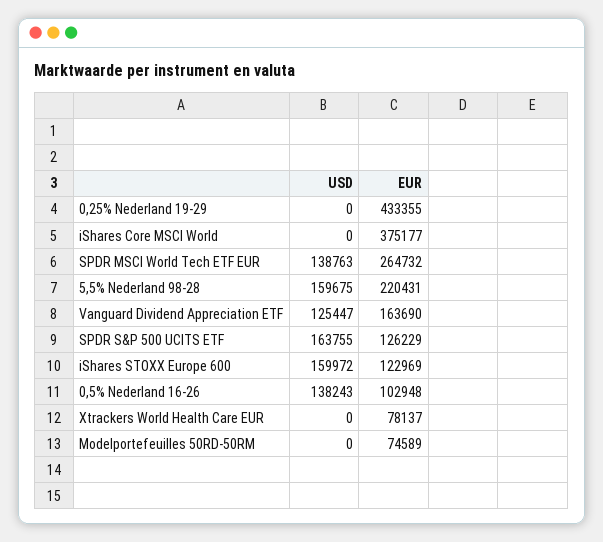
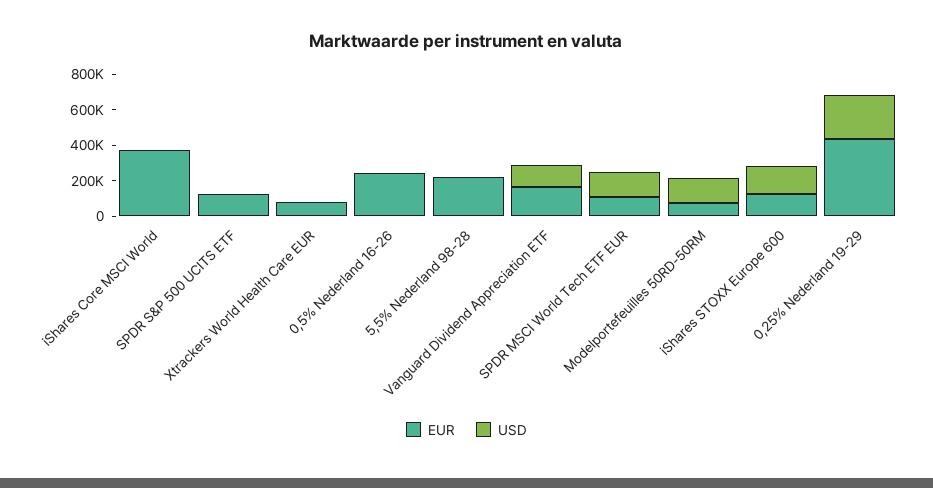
USD, 0,25% Nederland 19-29: 0 -> 250000
EUR, SPDR MSCI World Tech ETF EUR: 264732 -> 100000
USD, 5,5% Nederland 98-28: 159675 -> 0
USD, SPDR S&P 500 UCITS ETF: 163755 -> 0
USD, 0,5% Nederland 16-26: 138243 -> 0
EUR, 0,5% Nederland 16-26: 102948 -> 250000
USD, Modelportefeuilles 50RD-50RM: 0 -> 150000

